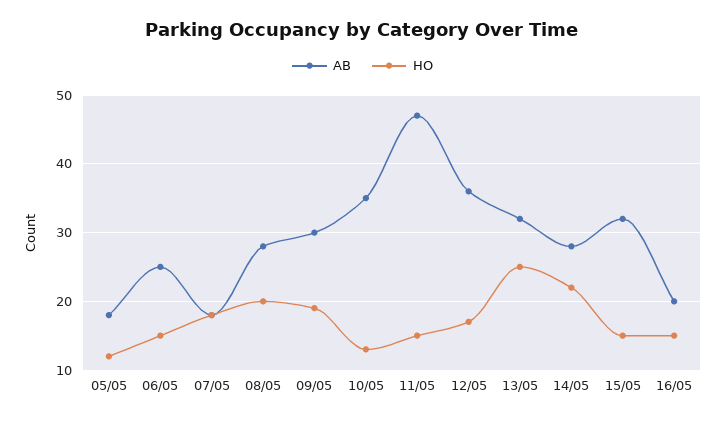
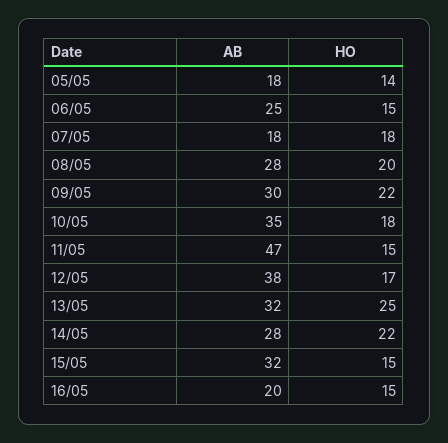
HO, 05/05: 12 -> 14
HO, 09/05: 19 -> 22
HO, 10/05: 13 -> 18
AB, 12/05: 36 -> 38

